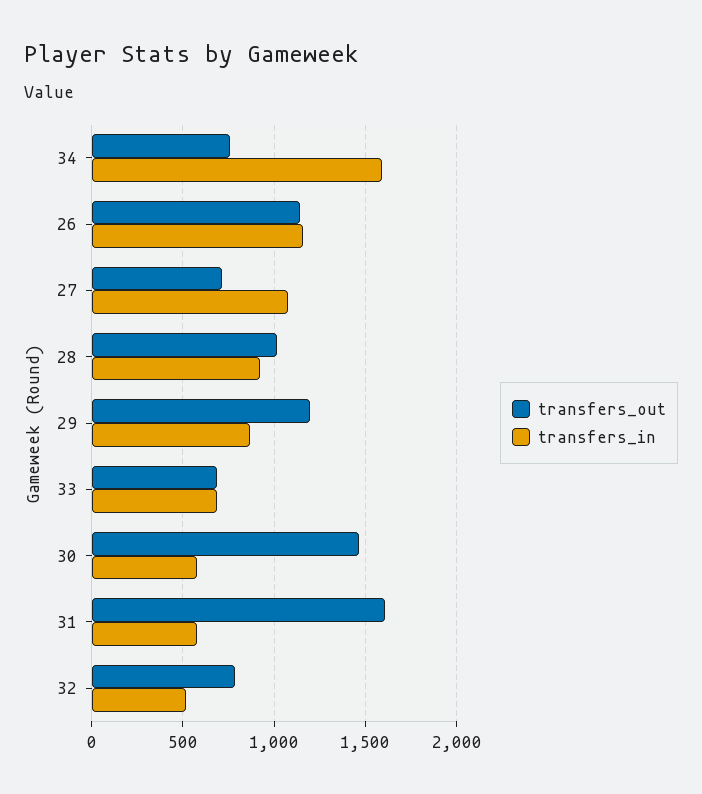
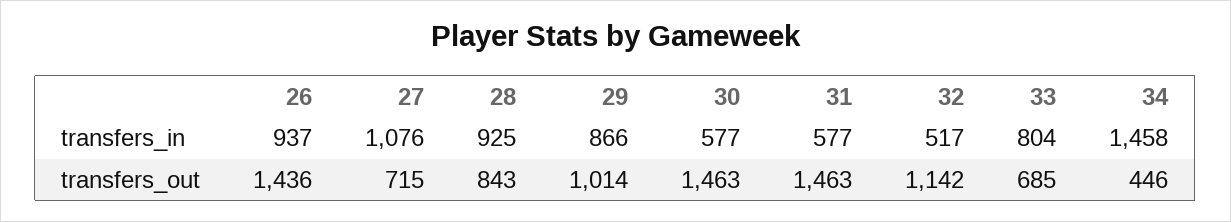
transfers_out, 34: 750 -> 446
transfers_in, 34: 1600 -> 1458
transfers_out, 26: 1150 -> 1436
transfers_in, 26: 1150 -> 937
transfers_out, 28: 1000 -> 843
transfers_out, 29: 1200 -> 1014
transfers_in, 33: 700 -> 804
transfers_out, 31: 1600 -> 1463
transfers_out, 32: 800 -> 1142

